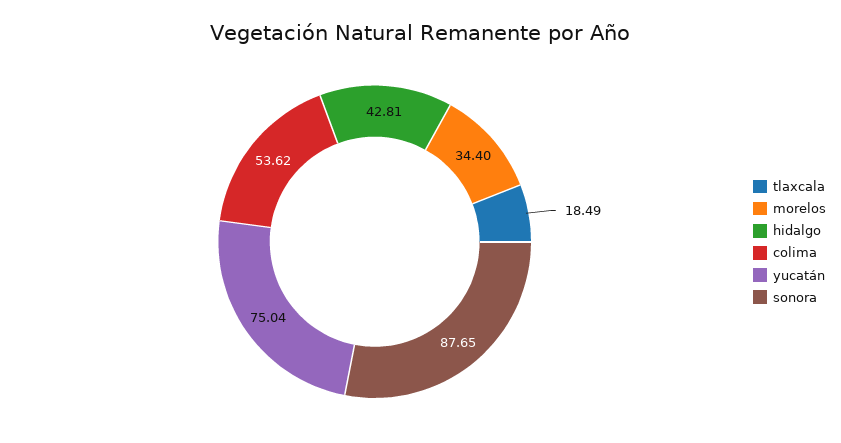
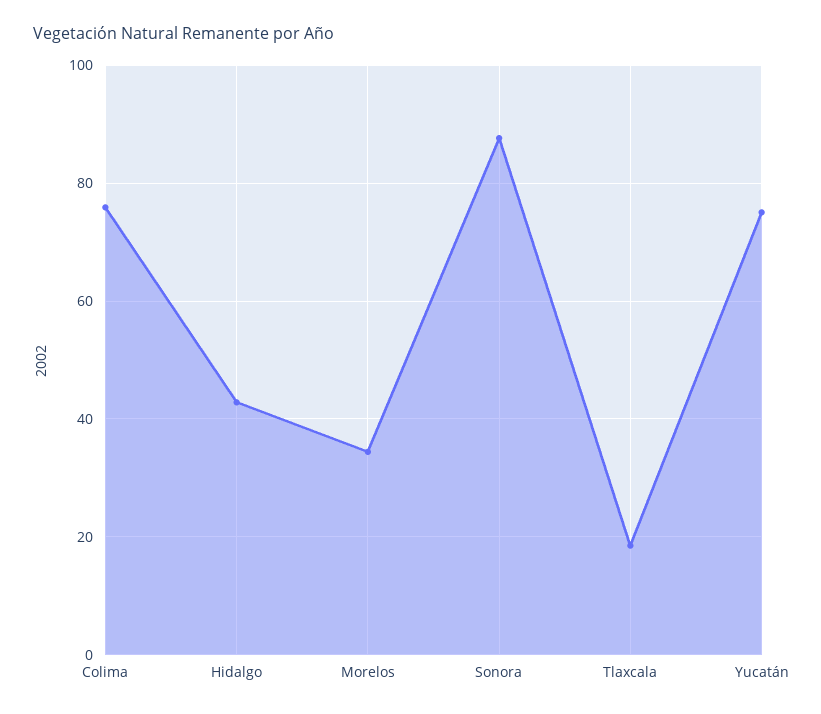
colima: 53.62 -> 76

